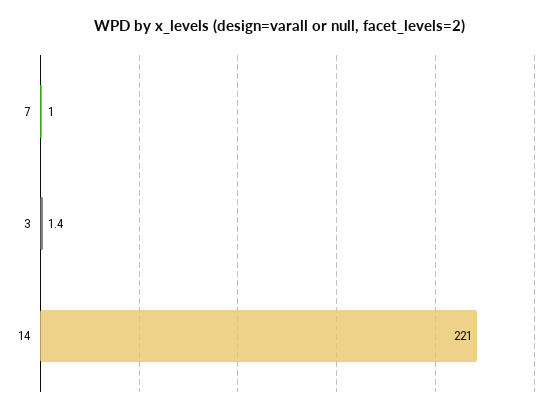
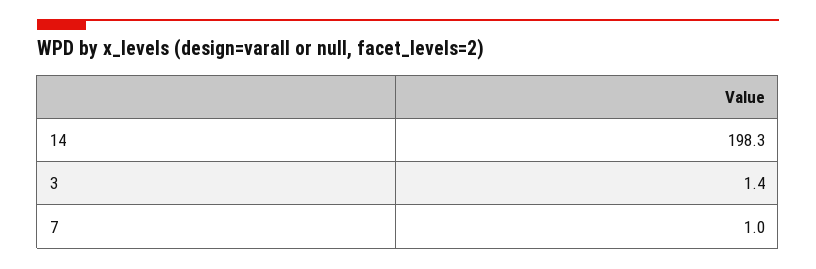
14: 221 -> 198.3

